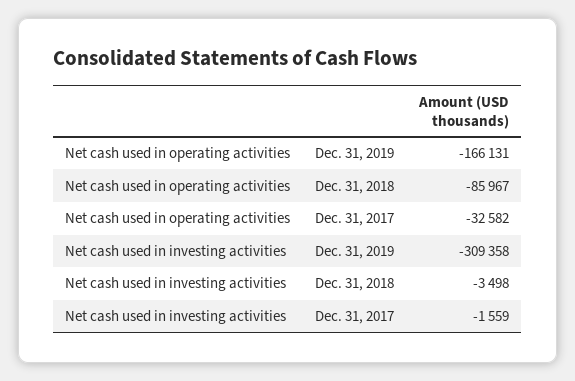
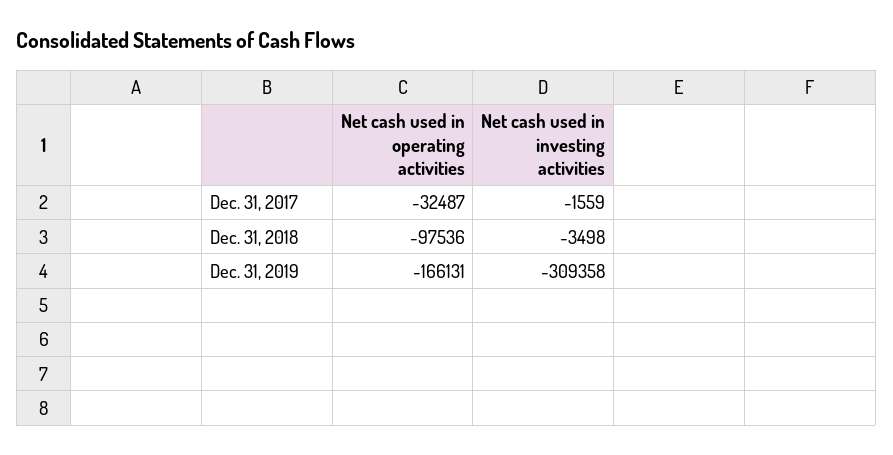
Net cash used in operating activities, Dec. 31, 2018: -85967 -> -97536
Net cash used in operating activities, Dec. 31, 2017: -32582 -> -32487

